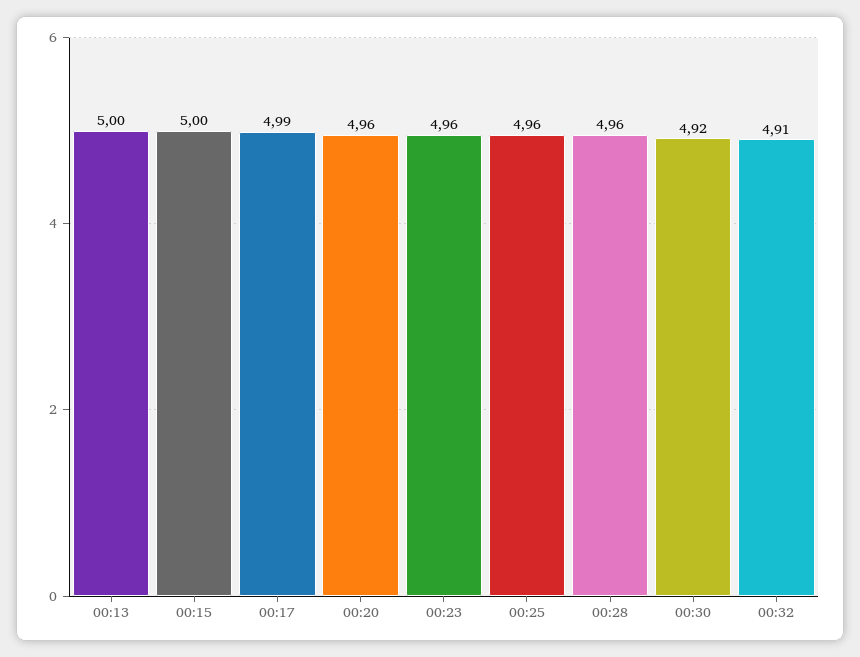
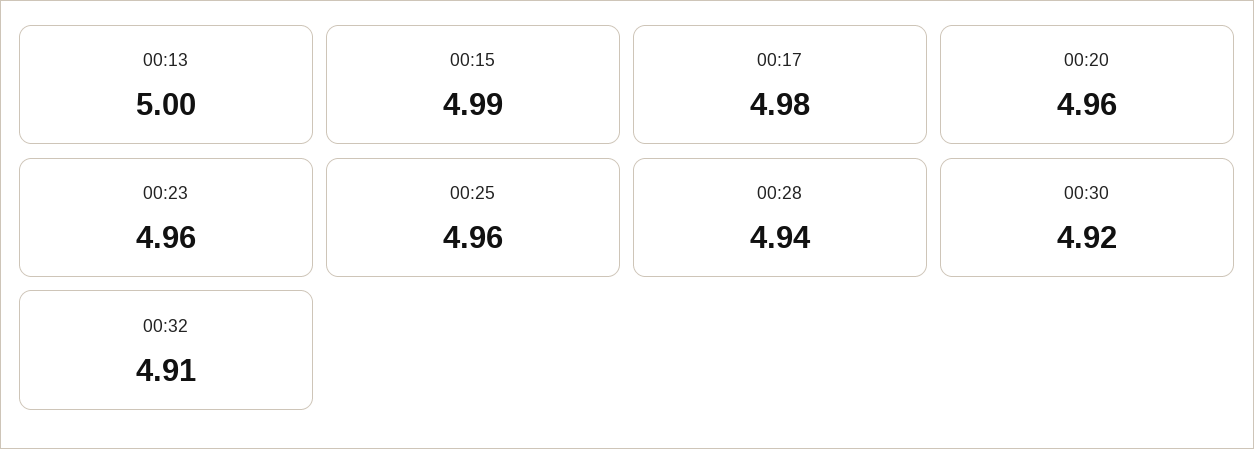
00:15: 5 -> 4.99
00:17: 4.99 -> 4.98
00:28: 4.96 -> 4.94

